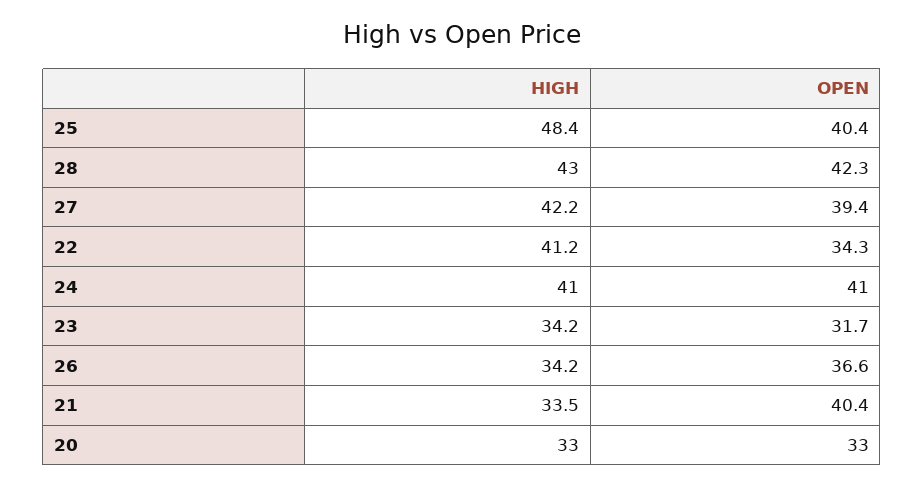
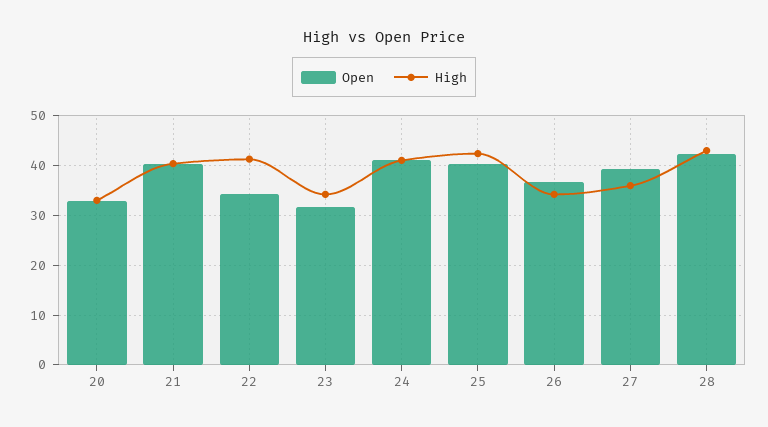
HIGH, 25: 48.4 -> 42
HIGH, 27: 42.2 -> 36
HIGH, 21: 33.5 -> 40

